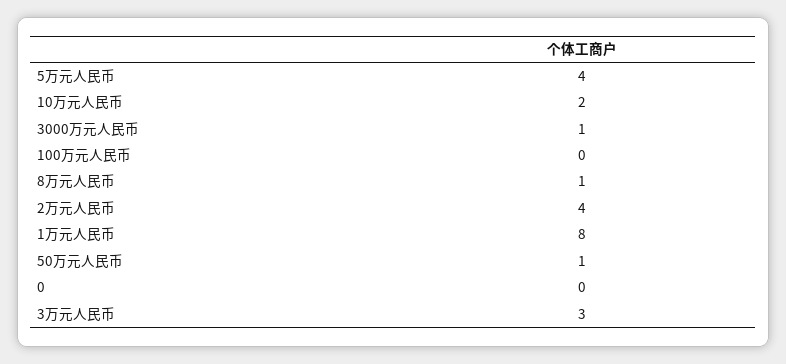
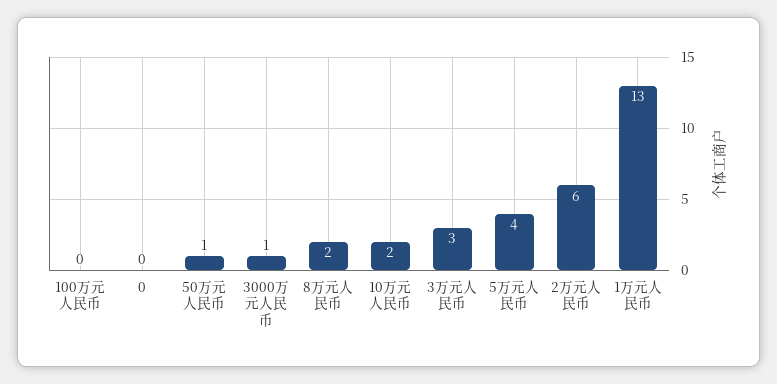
8万元人民币: 1 -> 2
2万元人民币: 4 -> 6
1万元人民币: 8 -> 13

